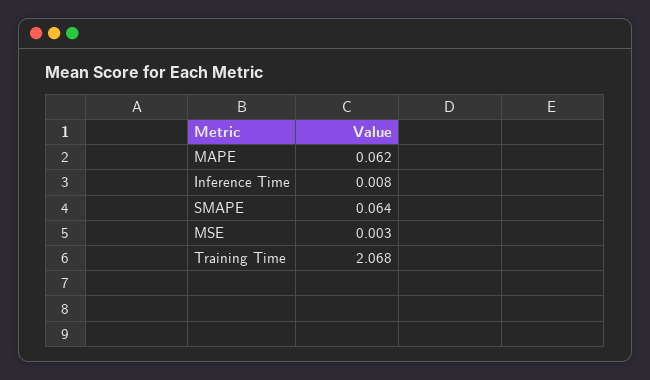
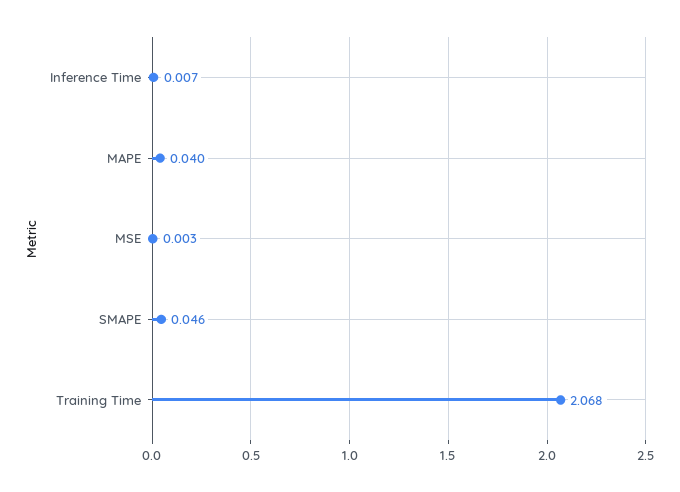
MAPE: 0.062 -> 0.04
Inference Time: 0.008 -> 0.007
SMAPE: 0.064 -> 0.046

